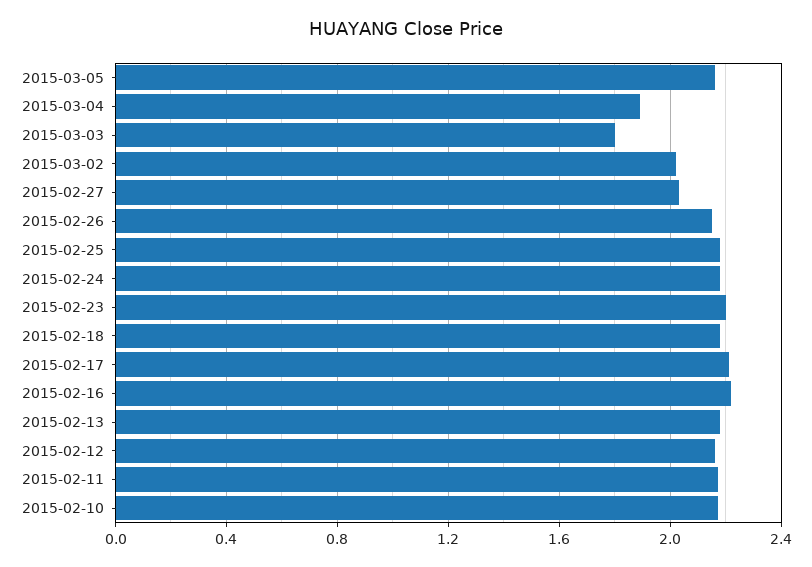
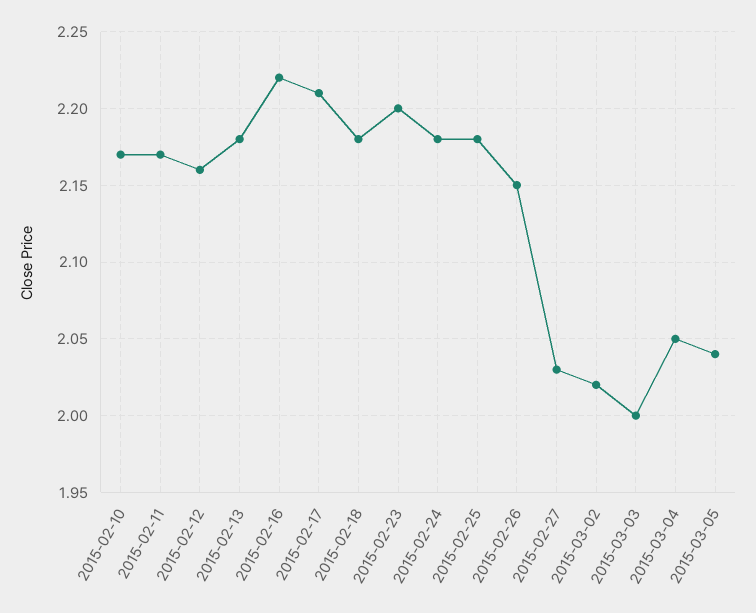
2015-03-05: 2.15 -> 2.04
2015-03-04: 1.9 -> 2.05
2015-03-03: 1.8 -> 2

